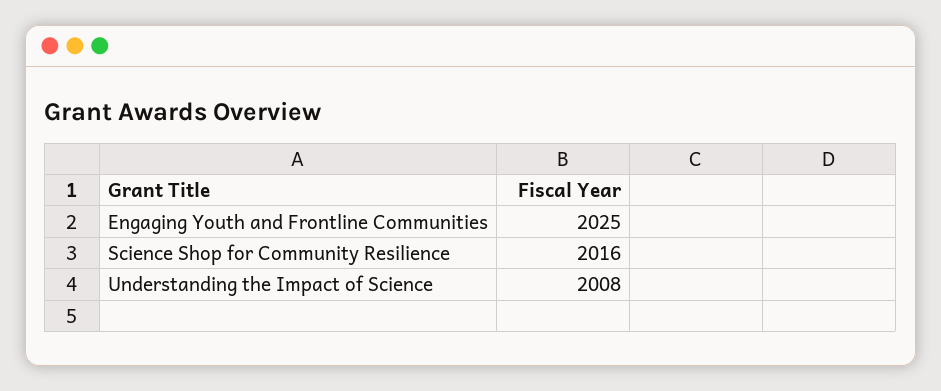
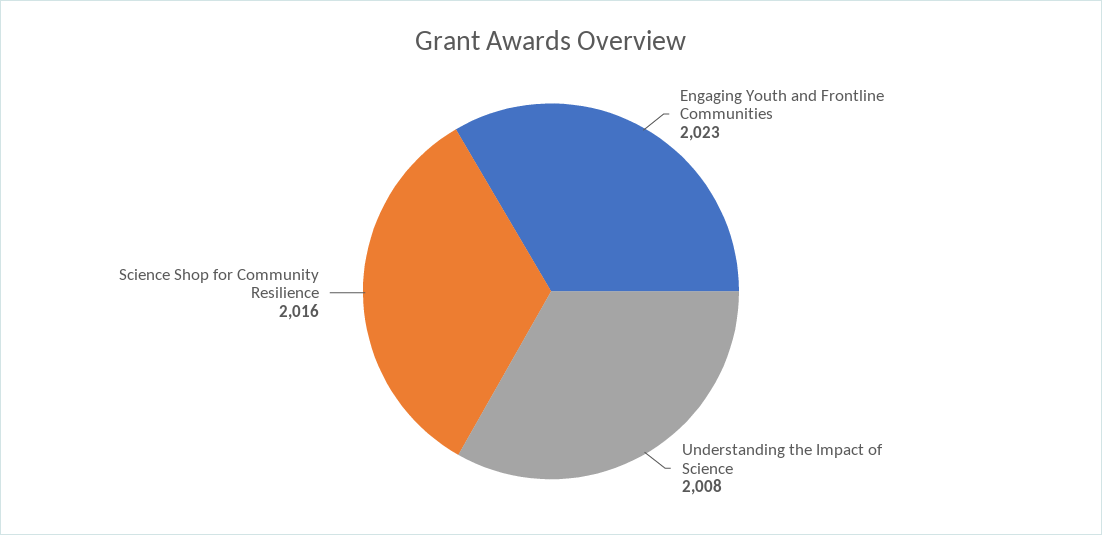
Engaging Youth and Frontline Communities: 2025 -> 2023

